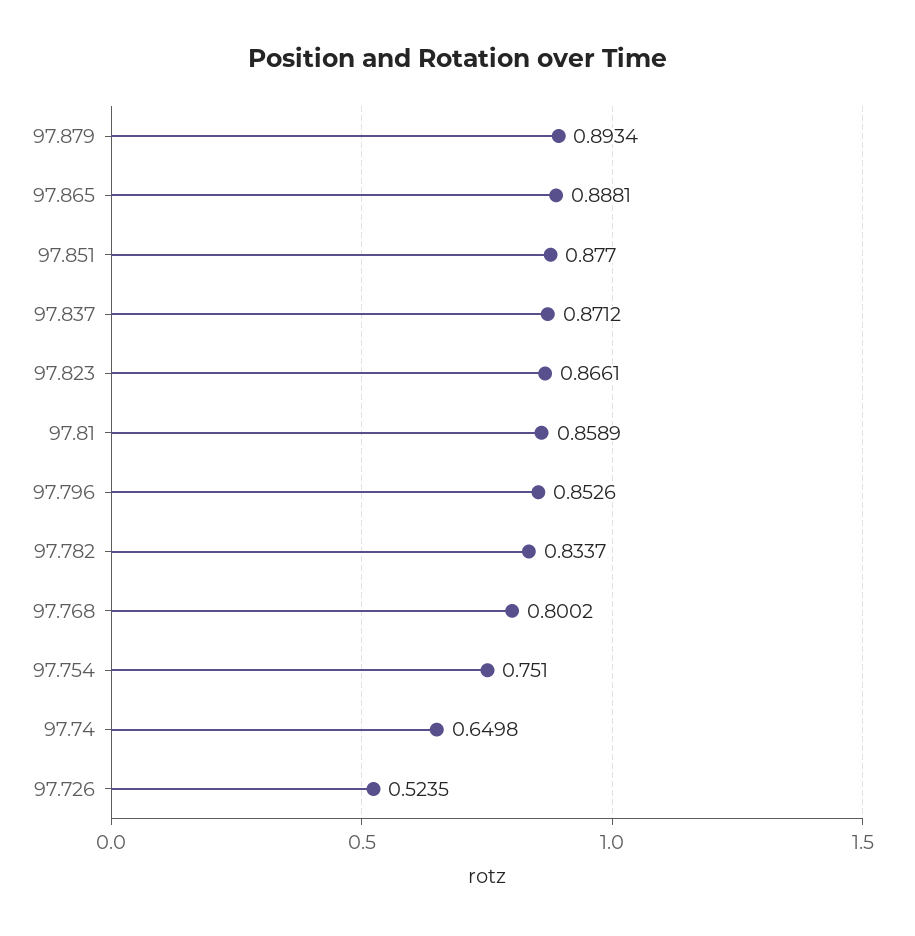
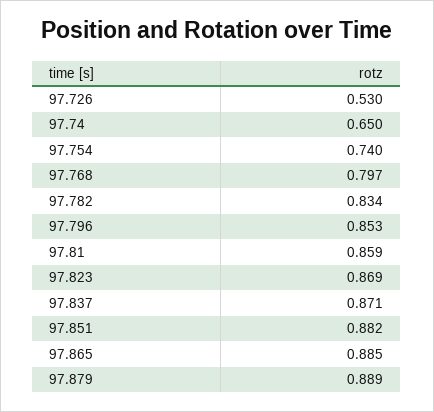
97.879: 0.8934 -> 0.889
97.865: 0.8881 -> 0.885
97.851: 0.877 -> 0.882
97.823: 0.8661 -> 0.869
97.768: 0.8002 -> 0.797
97.754: 0.751 -> 0.74
97.726: 0.5235 -> 0.53

